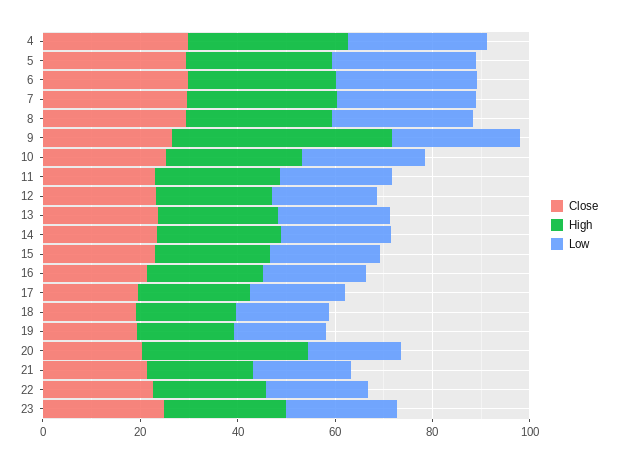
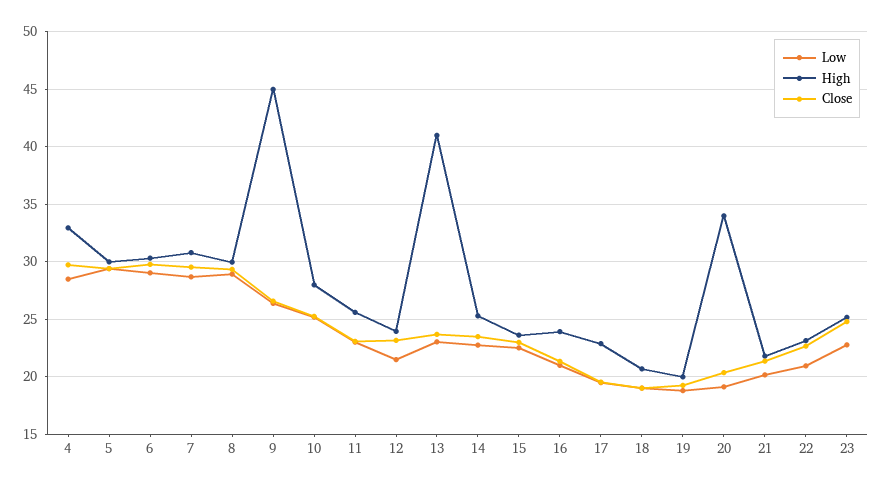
High, 13: 25 -> 41

